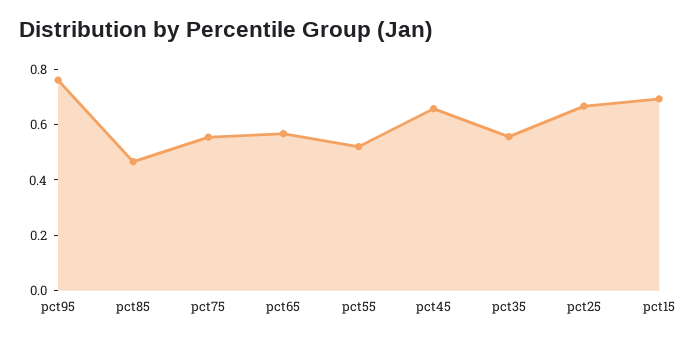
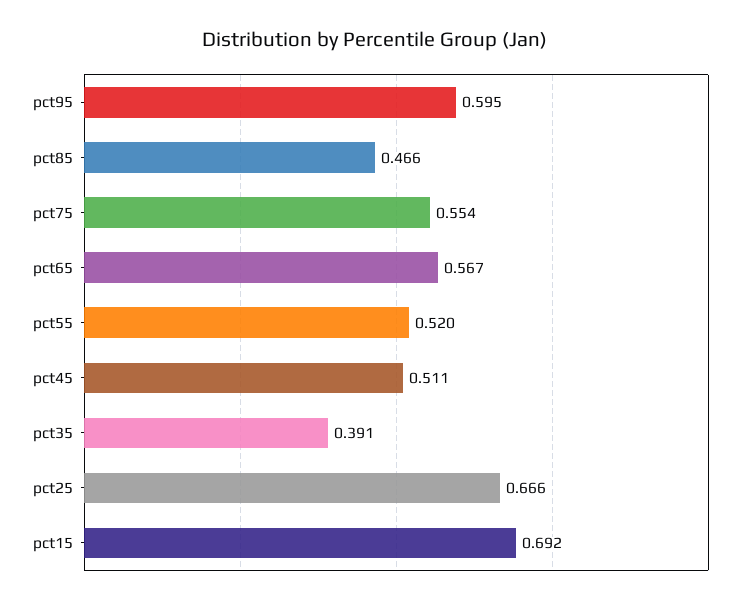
pct95: 0.75 -> 0.595
pct45: 0.65 -> 0.511
pct35: 0.55 -> 0.391

